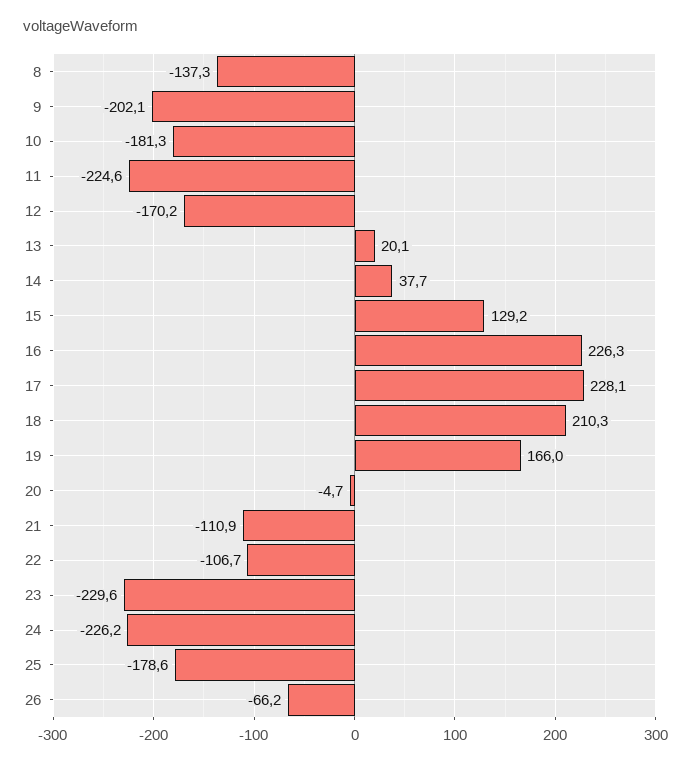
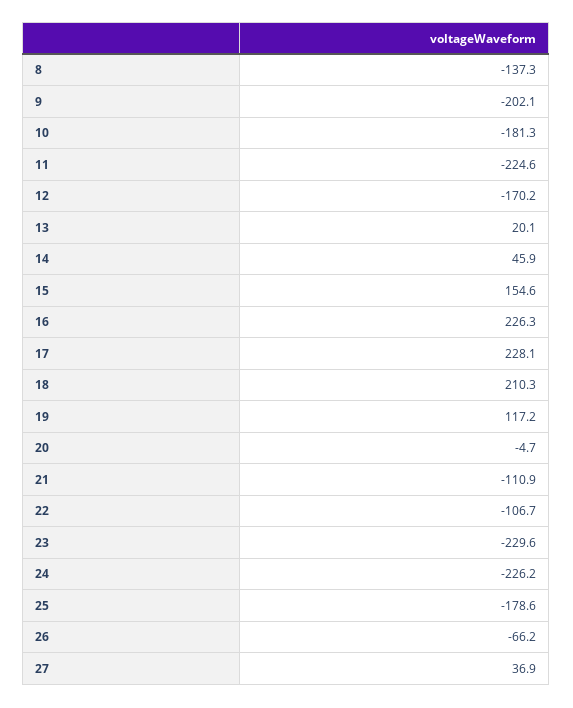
14: 37.7 -> 45.9
15: 129.2 -> 154.6
19: 166 -> 117.2
27: none -> 36.9

